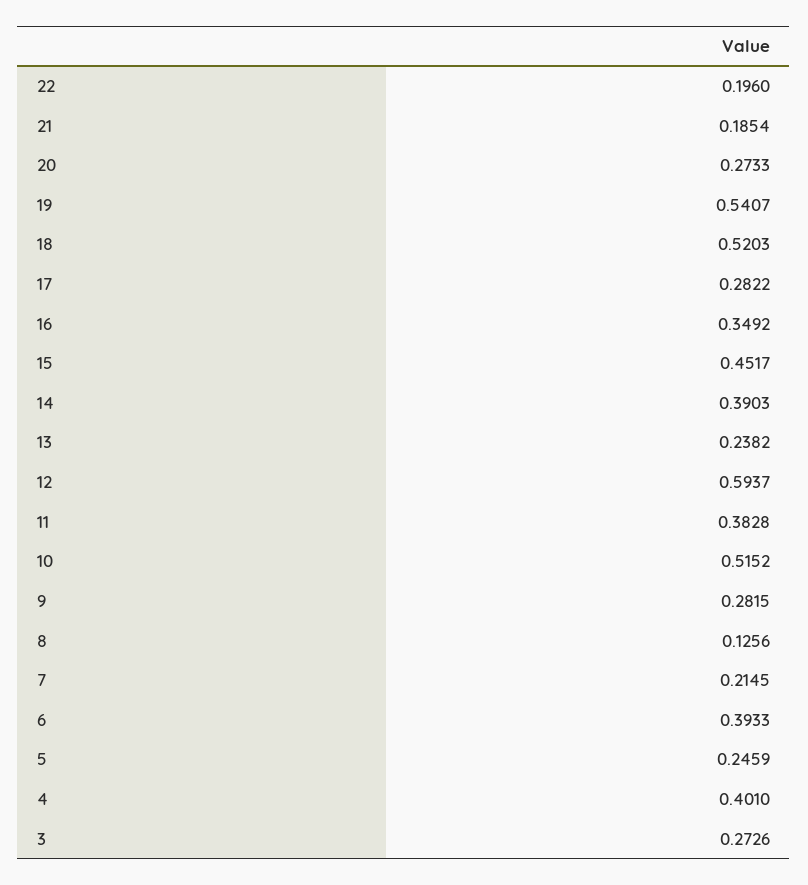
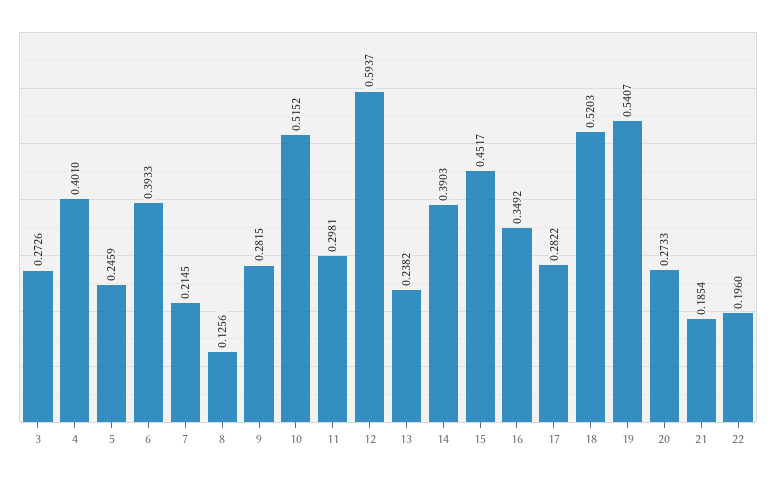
11: 0.3828 -> 0.2981

